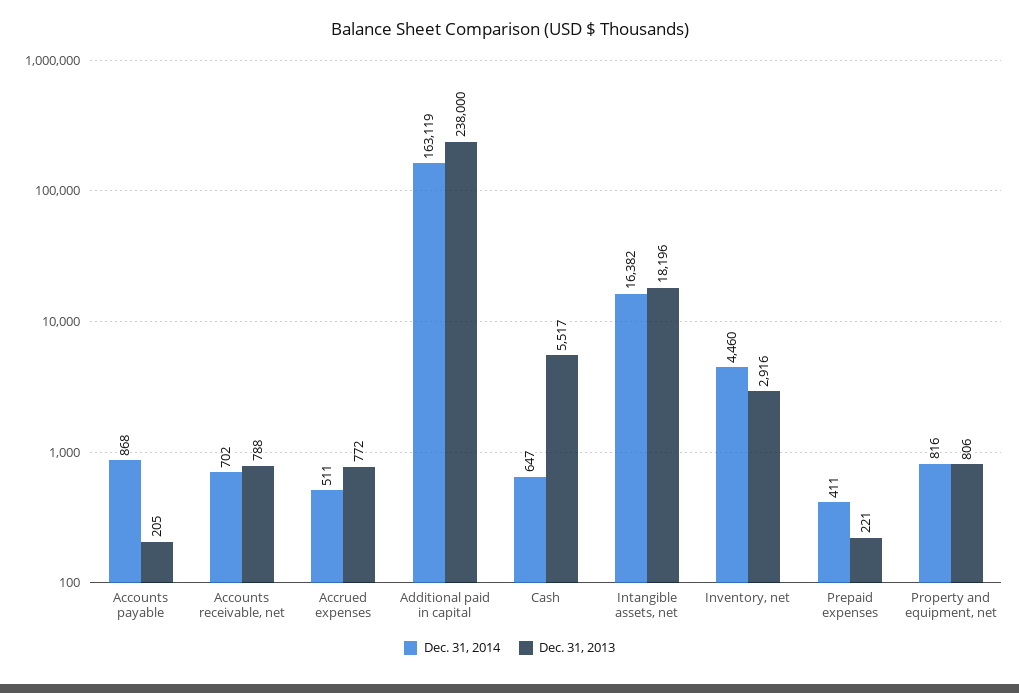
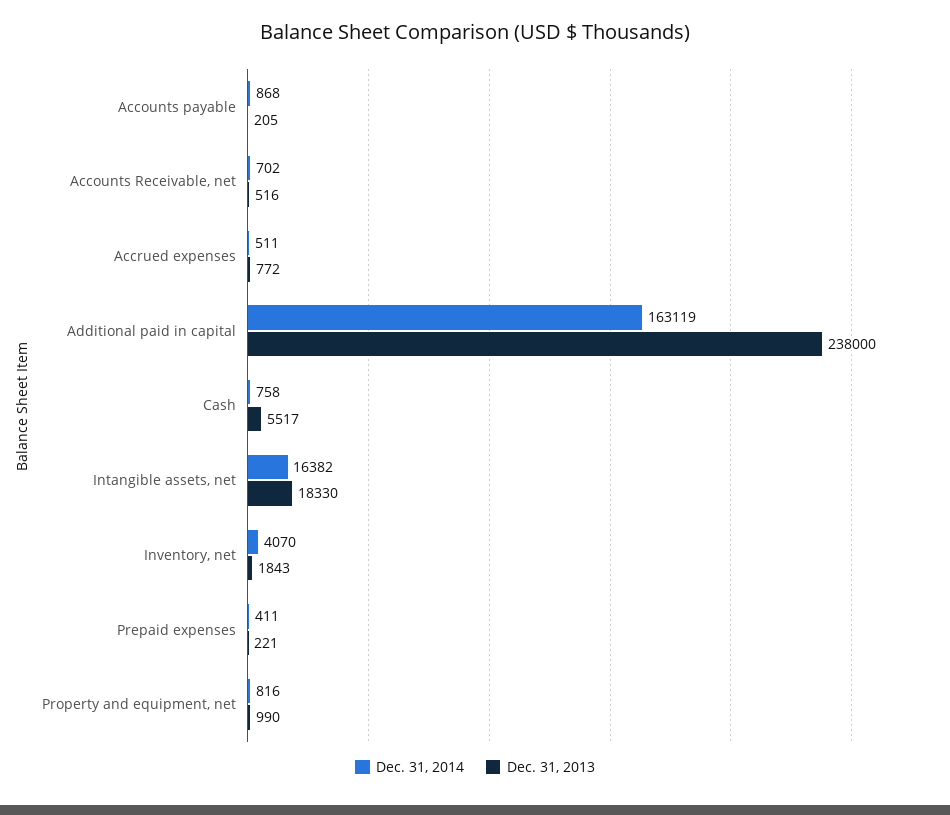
Dec. 31, 2013, Accounts receivable, net: 788 -> 516
Dec. 31, 2014, Cash: 647 -> 758
Dec. 31, 2013, Intangible assets, net: 18196 -> 18330
Dec. 31, 2014, Inventory, net: 4460 -> 4070
Dec. 31, 2013, Inventory, net: 2916 -> 1843
Dec. 31, 2013, Property and equipment, net: 806 -> 990

